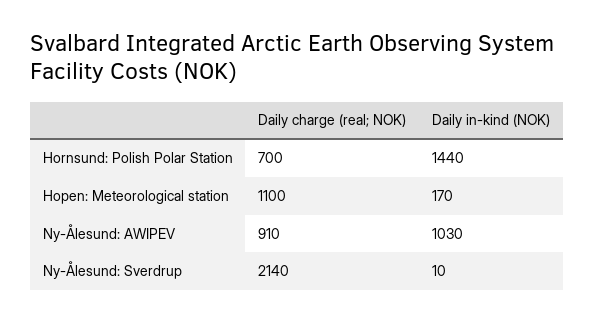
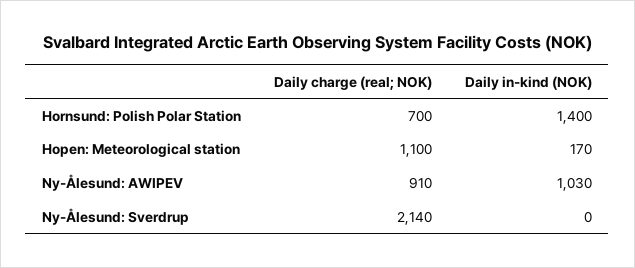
Daily in-kind (NOK), Hornsund: Polish Polar Station: 1440 -> 1400
Daily in-kind (NOK), Ny-Ålesund: Sverdrup: 10 -> 0

